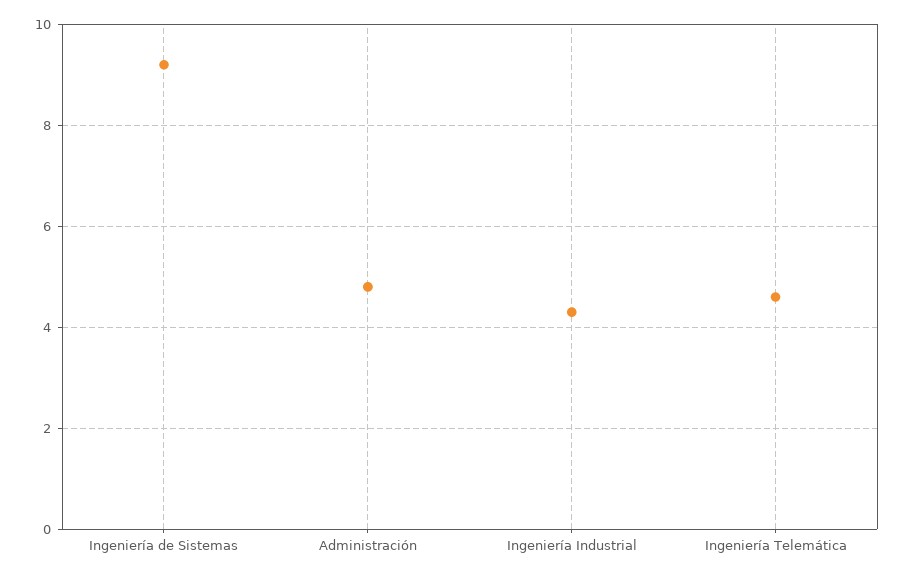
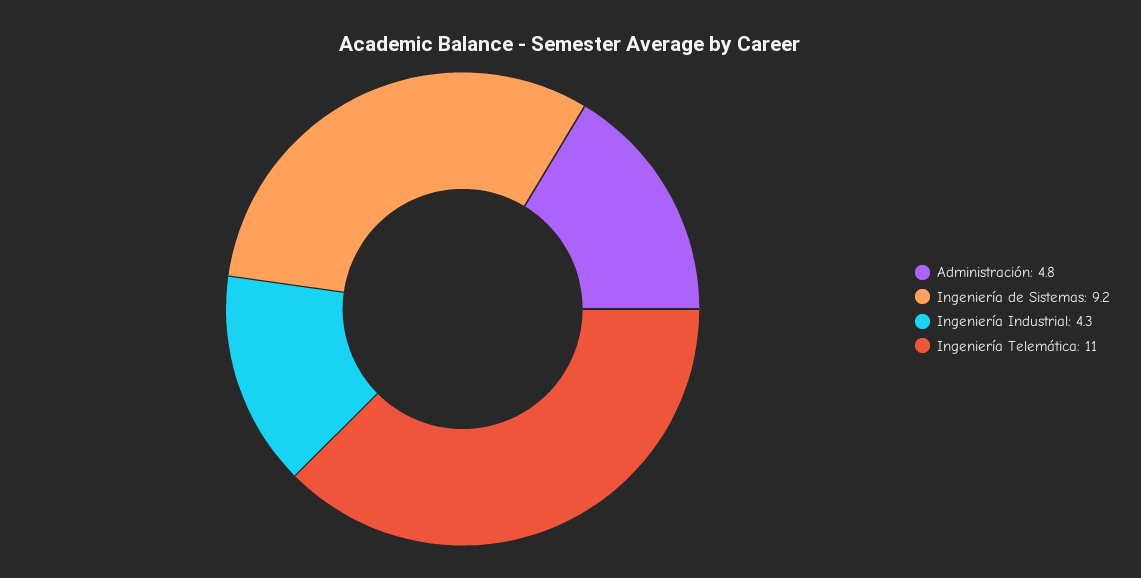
Ingeniería Telemática: 4.5 -> 11

